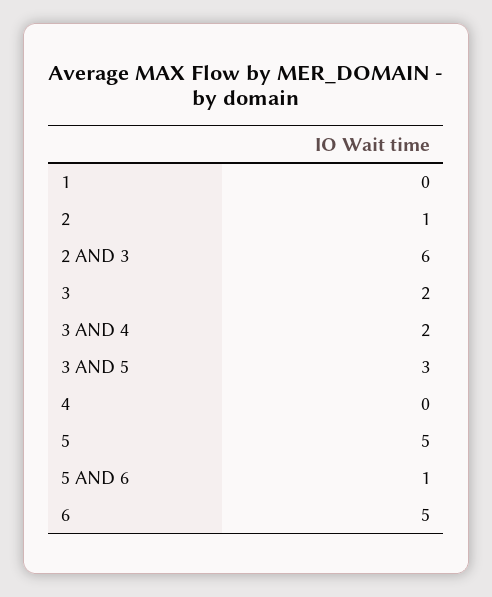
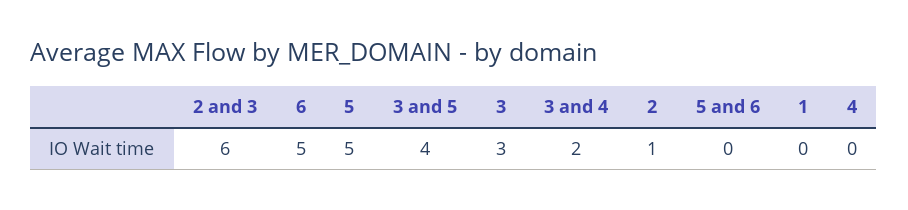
3: 2 -> 3
3 AND 5: 3 -> 4
5 AND 6: 1 -> 0

